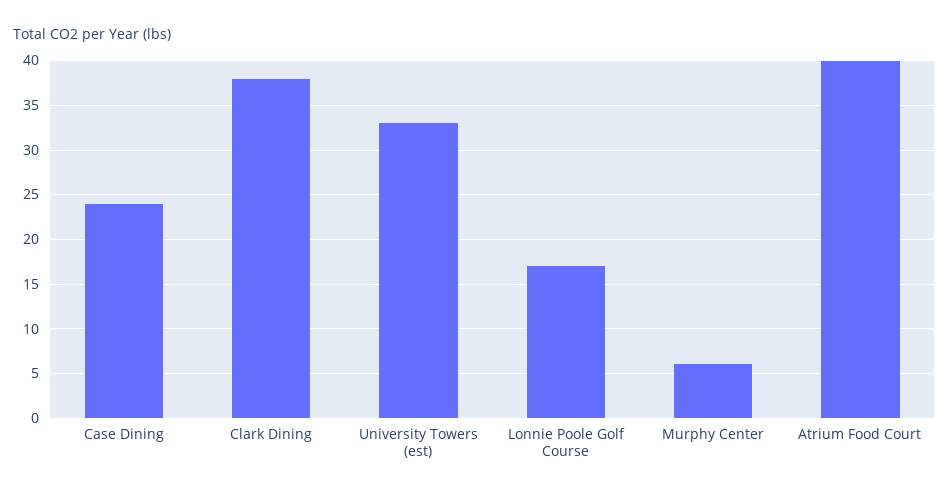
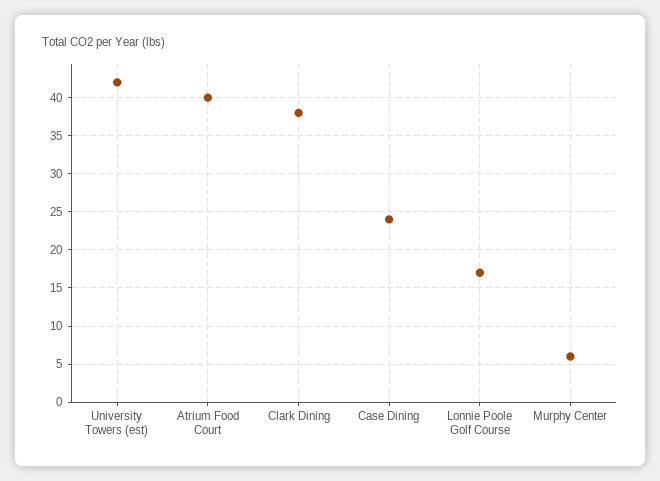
University Towers (est): 33 -> 42

